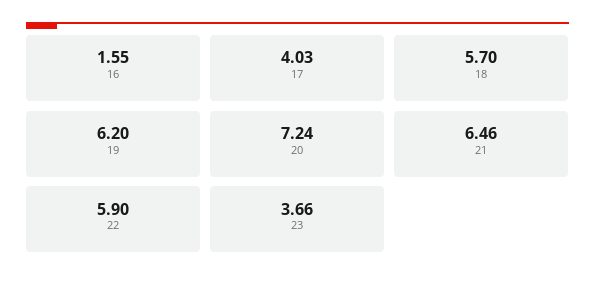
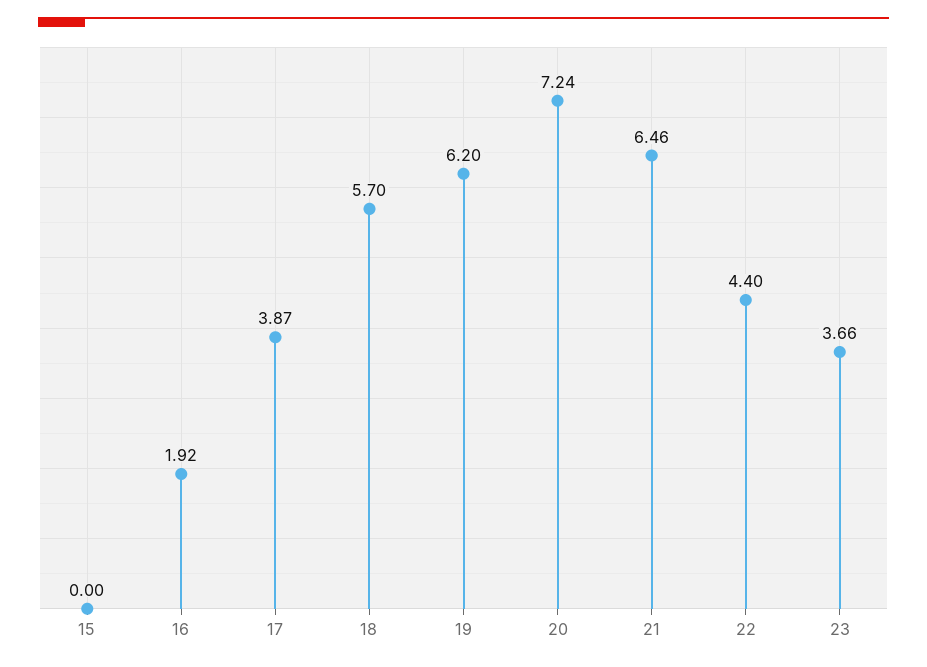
16: 1.55 -> 1.92
17: 4.03 -> 3.87
22: 5.9 -> 4.4
15: none -> 0

